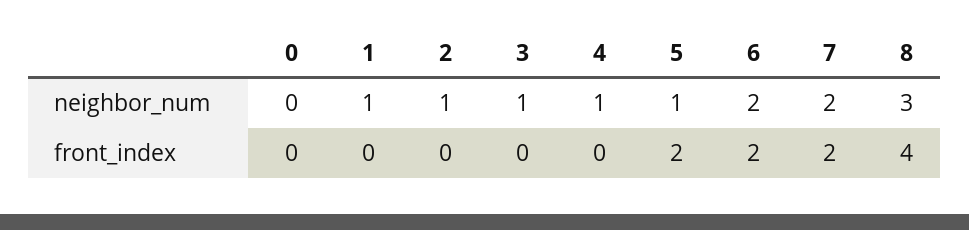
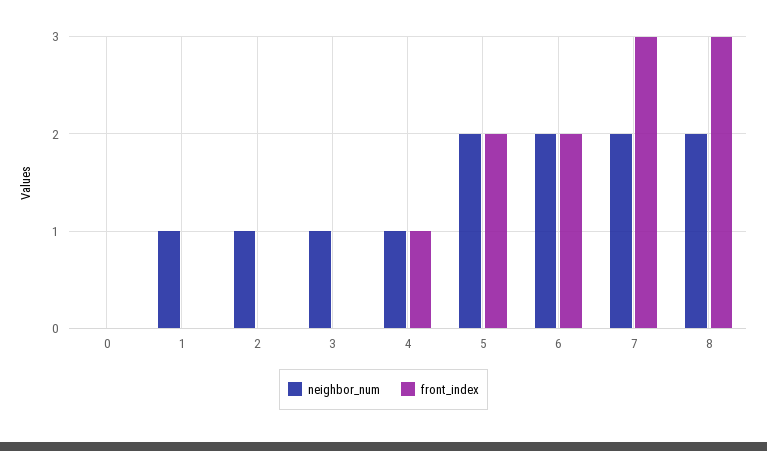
neighbor_num, 5: 1 -> 2
neighbor_num, 8: 3 -> 2
front_index, 4: 0 -> 1
front_index, 7: 2 -> 3
front_index, 8: 4 -> 3

